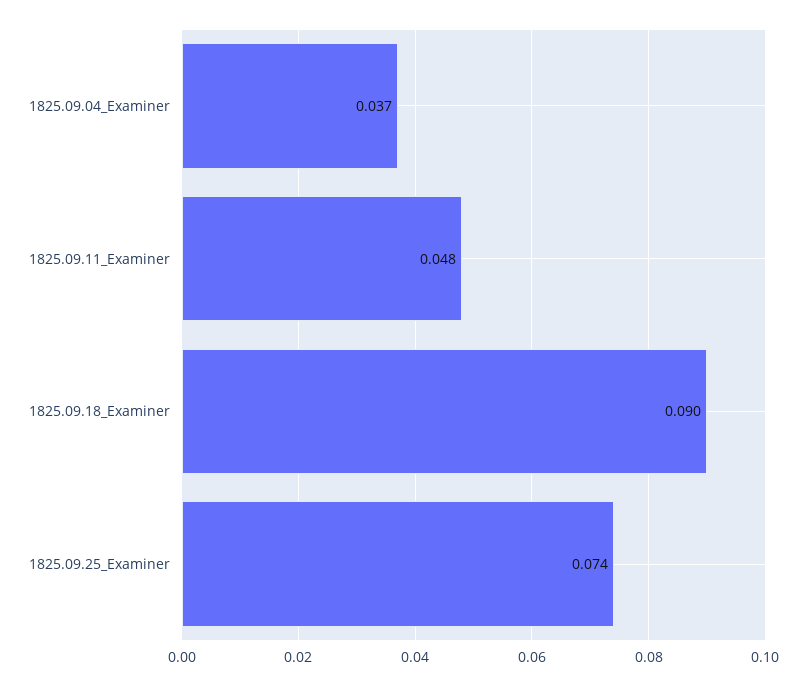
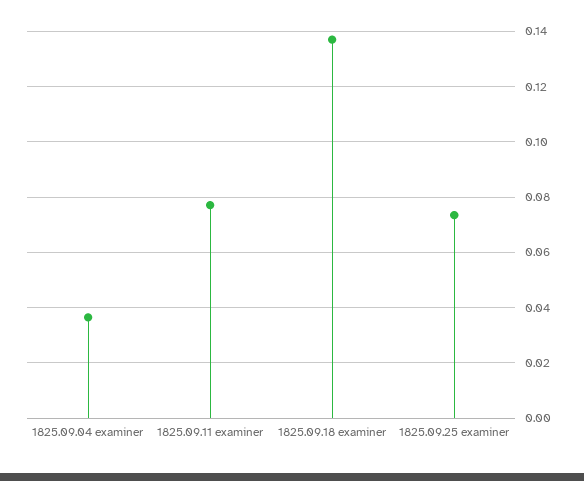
1825.09.11_Examiner: 0.048 -> 0.0775
1825.09.18_Examiner: 0.09 -> 0.1375

